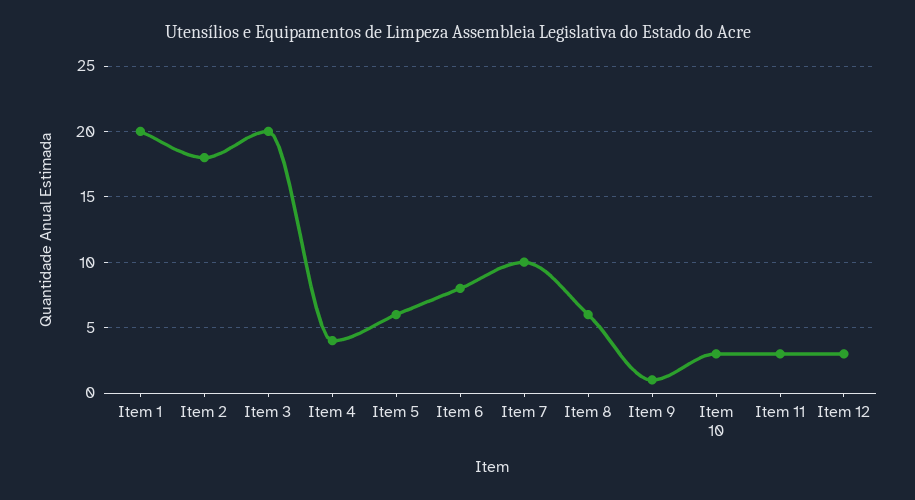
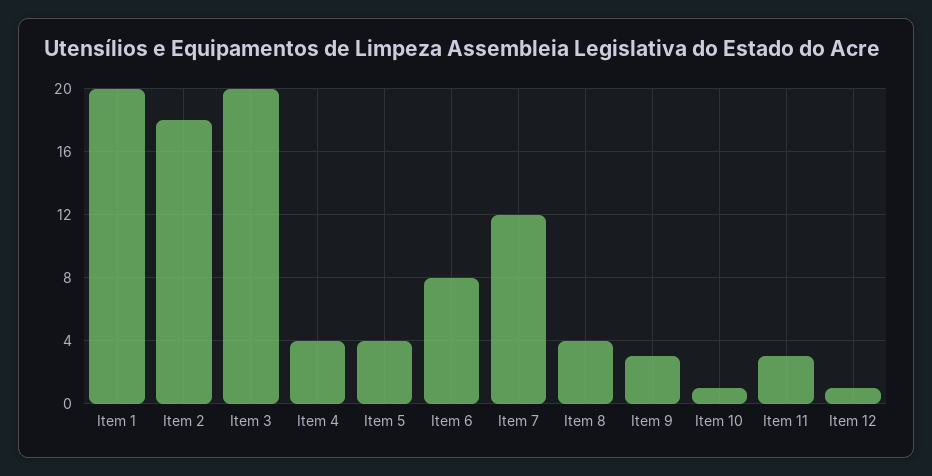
Item 5: 6 -> 4
Item 7: 10 -> 12
Item 8: 6 -> 4
Item 9: 1 -> 3
Item 10: 3 -> 1
Item 12: 3 -> 1

